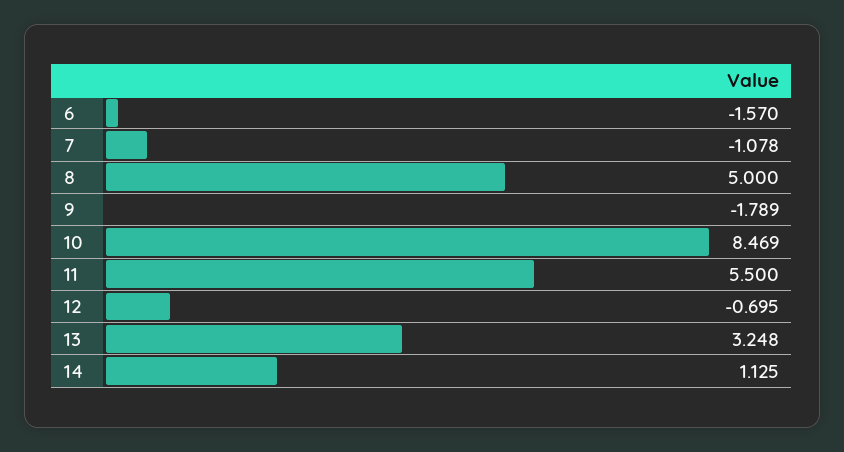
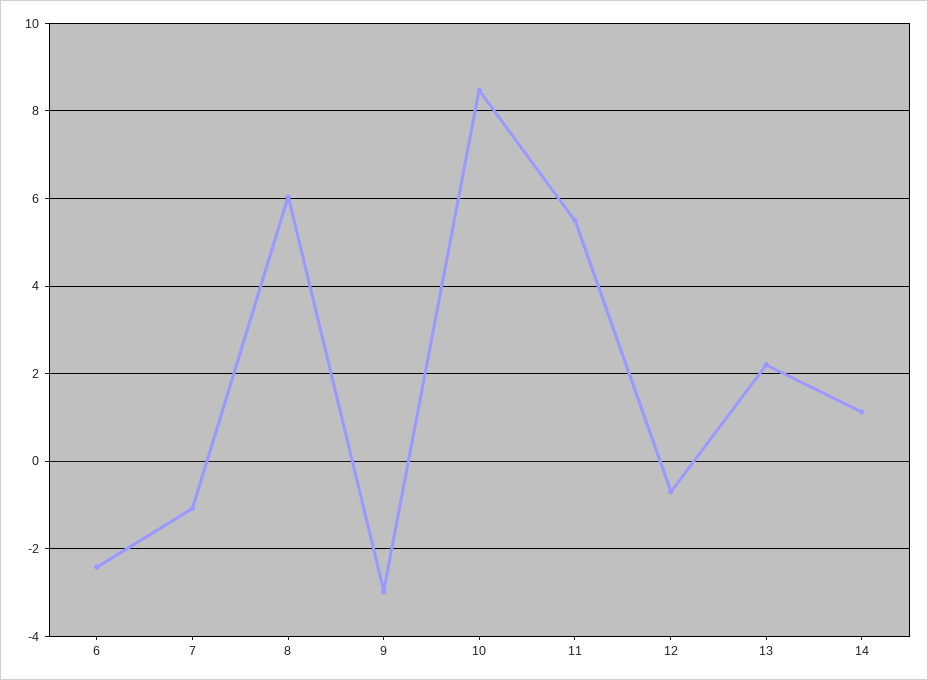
6: -1.57 -> -2.4
8: 5 -> 6
9: -1.789 -> -3
13: 3.248 -> 2.2

